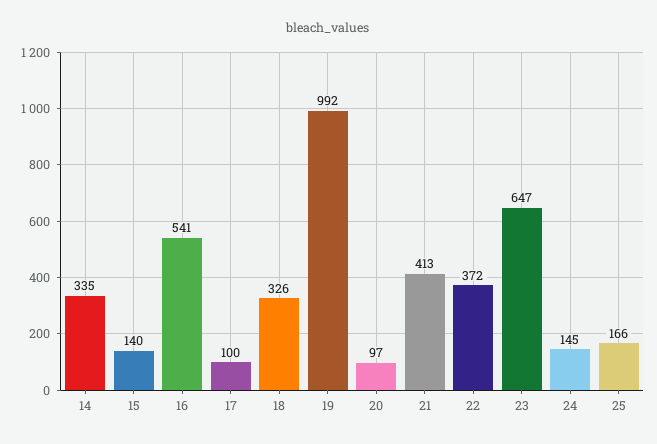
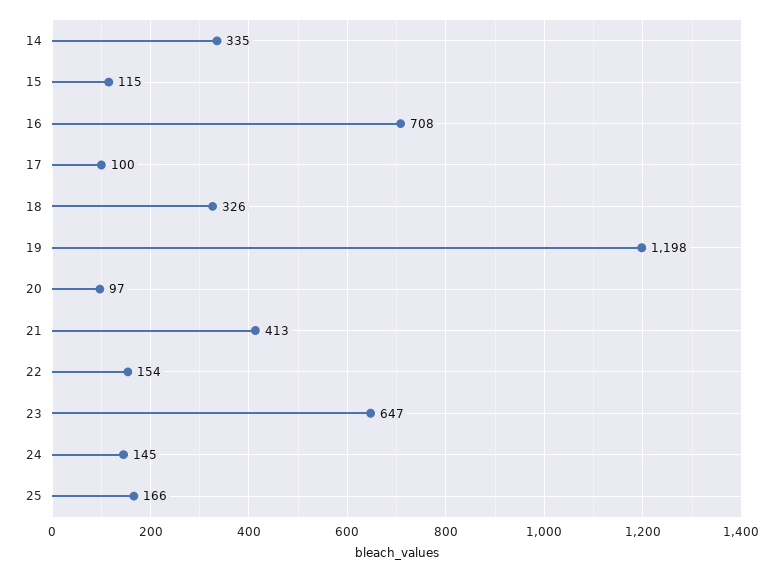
15: 140 -> 115
16: 541 -> 708
19: 992 -> 1198
22: 372 -> 154

